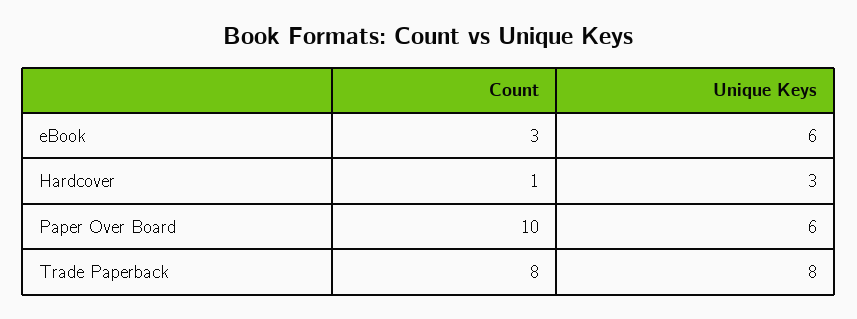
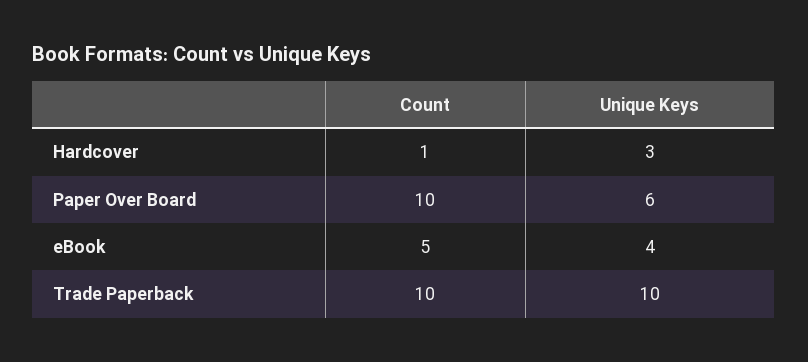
Count, eBook: 3 -> 5
Unique Keys, eBook: 6 -> 4
Count, Trade Paperback: 8 -> 10
Unique Keys, Trade Paperback: 8 -> 10

